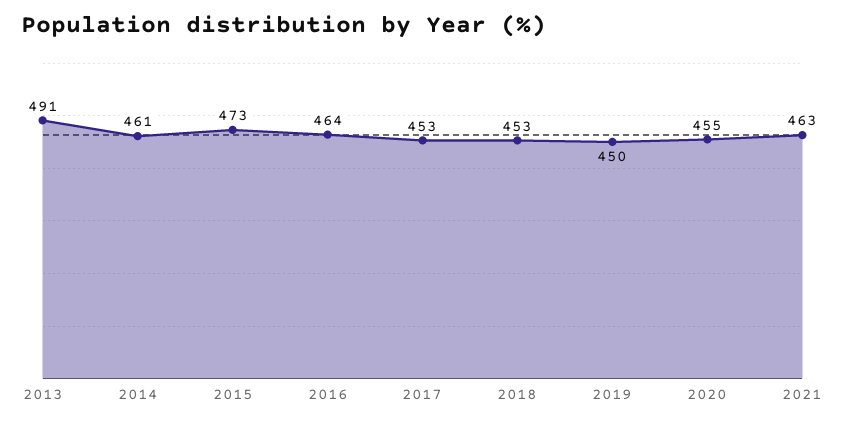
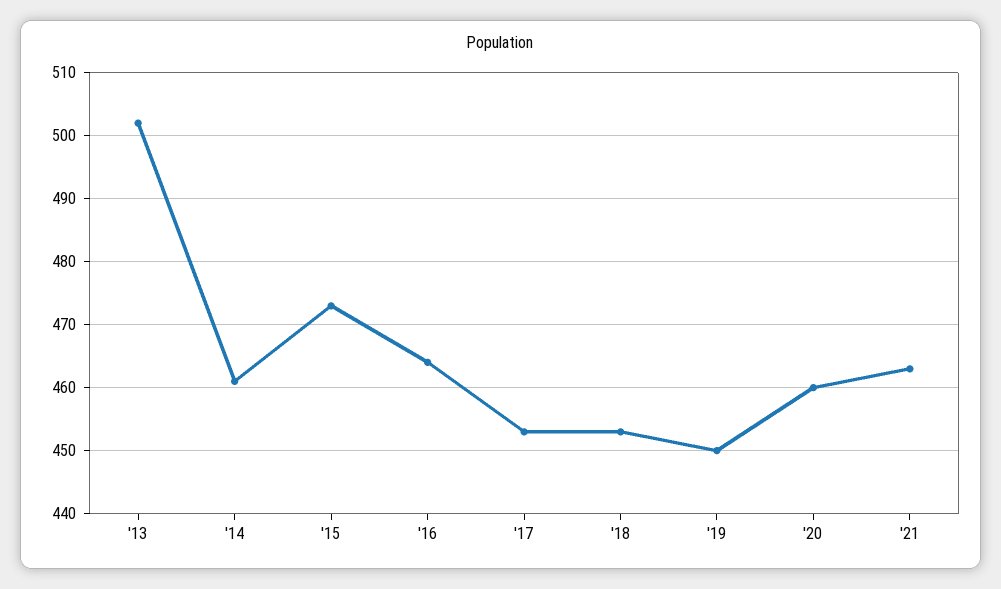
2013: 491 -> 502
2020: 455 -> 460

